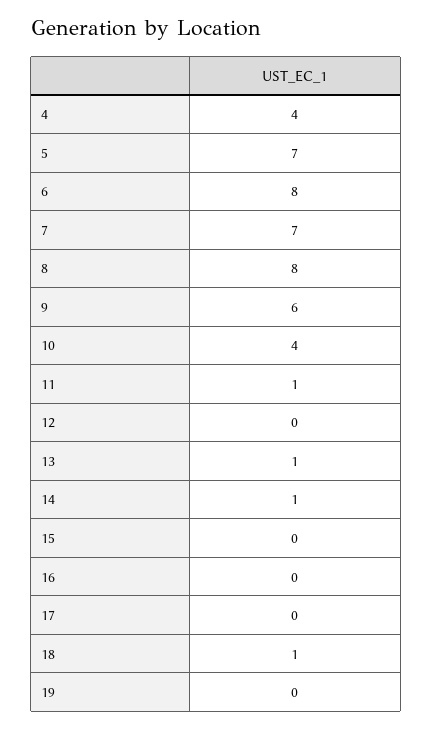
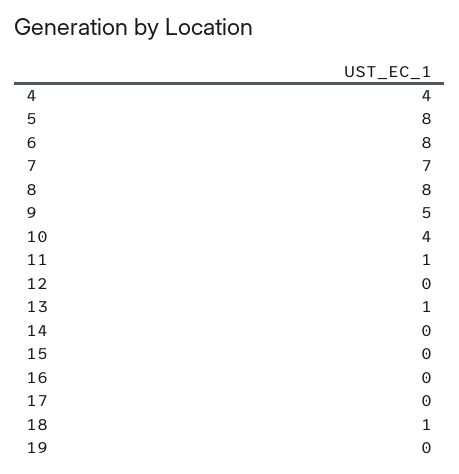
5: 7 -> 8
9: 6 -> 5
14: 1 -> 0

